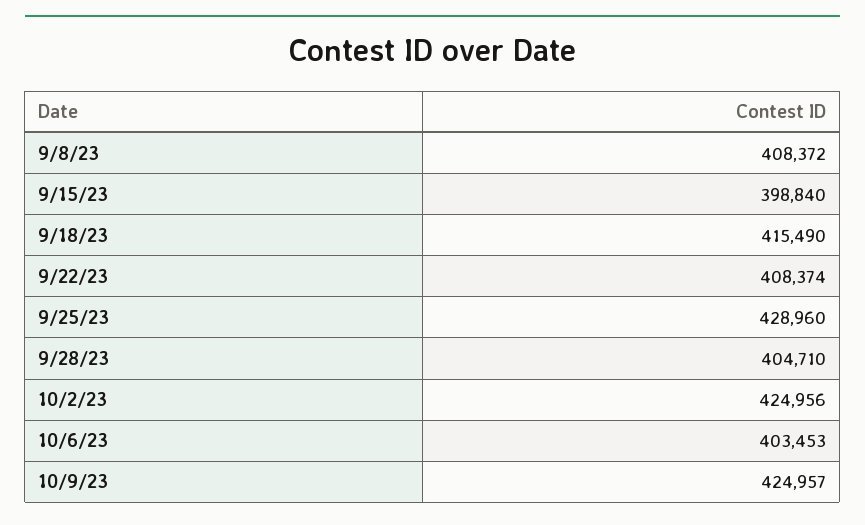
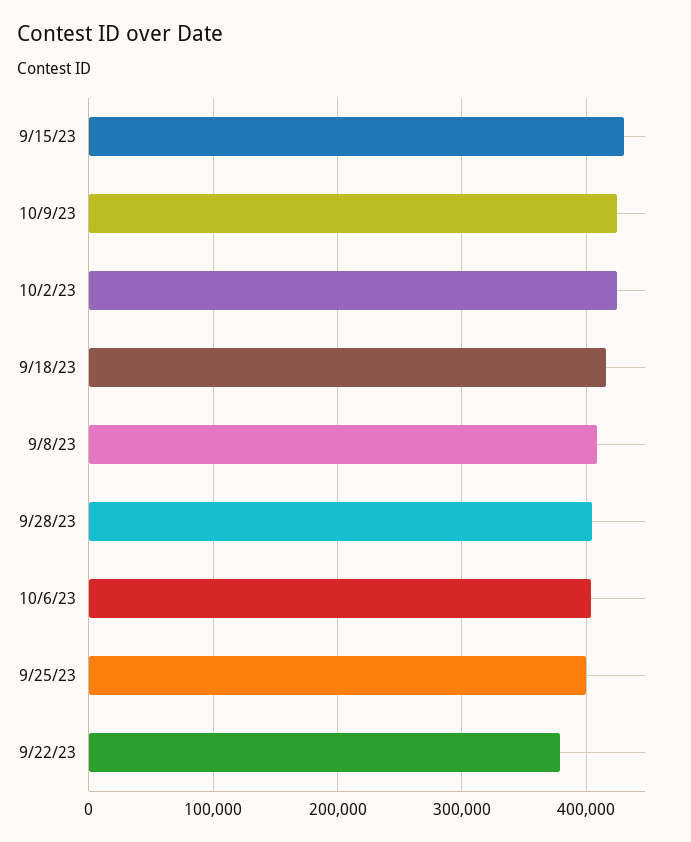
9/15/23: 398840 -> 430000
9/22/23: 408374 -> 380000
9/25/23: 428960 -> 400000

